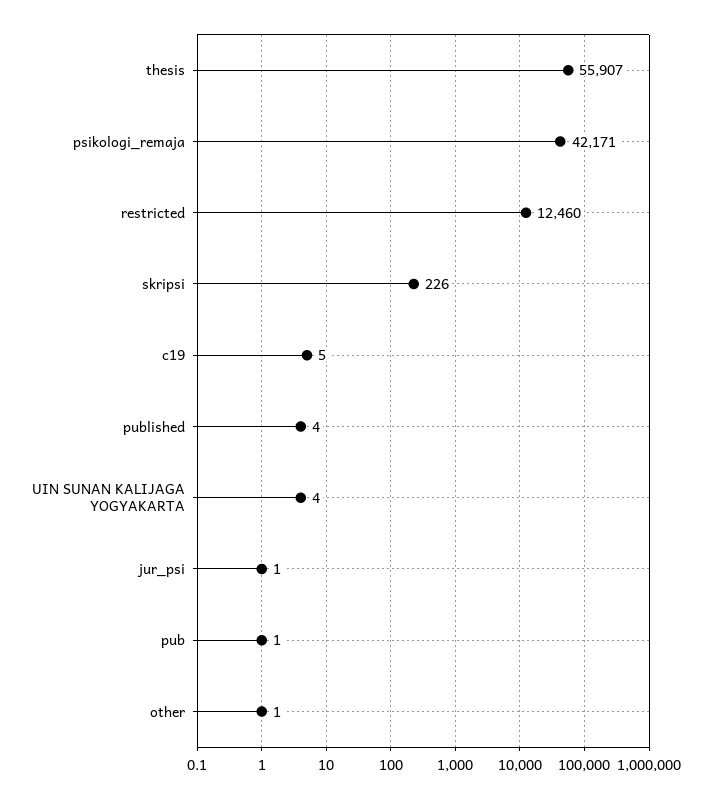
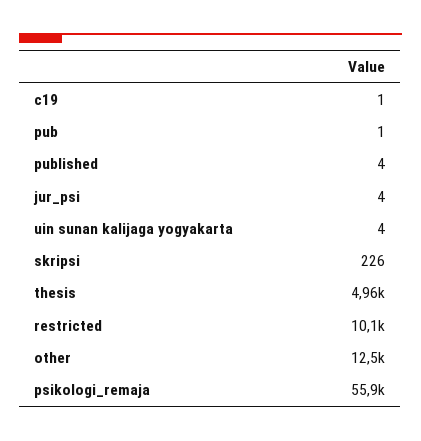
thesis: 55907 -> 4960
psikologi_remaja: 42171 -> 55900
restricted: 12460 -> 10100
c19: 5 -> 1
jur_psi: 1 -> 4
other: 1 -> 12500

